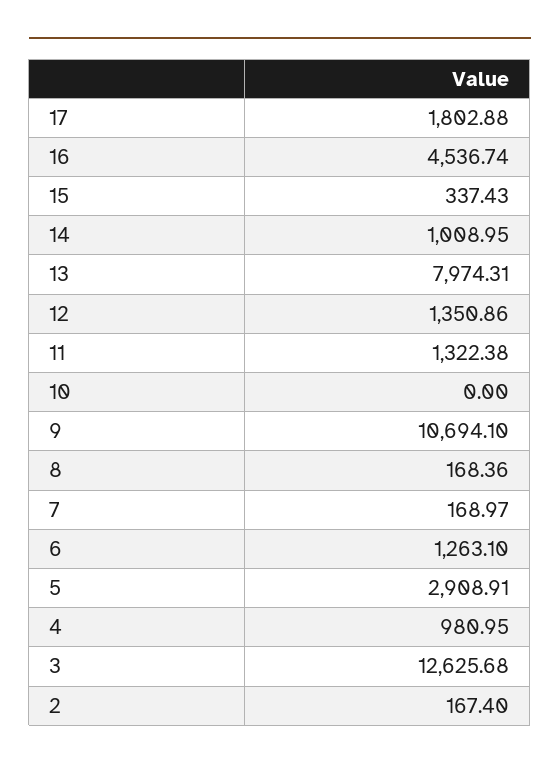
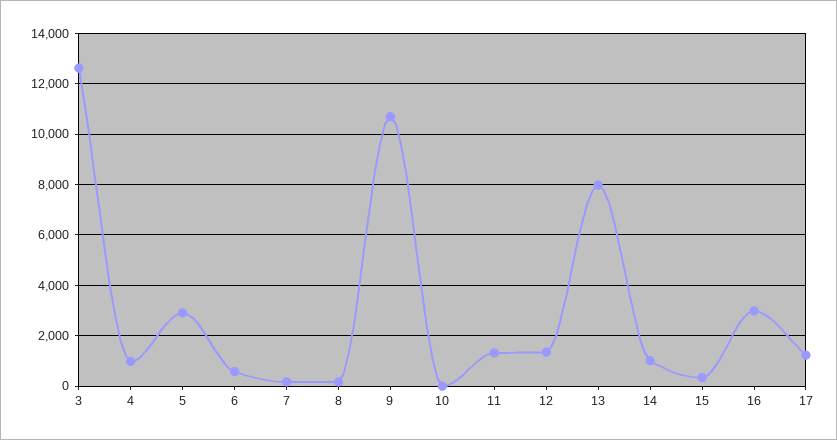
17: 1802.88 -> 1250
16: 4536.74 -> 3000
6: 1263.1 -> 500
2: 167.4 -> none

